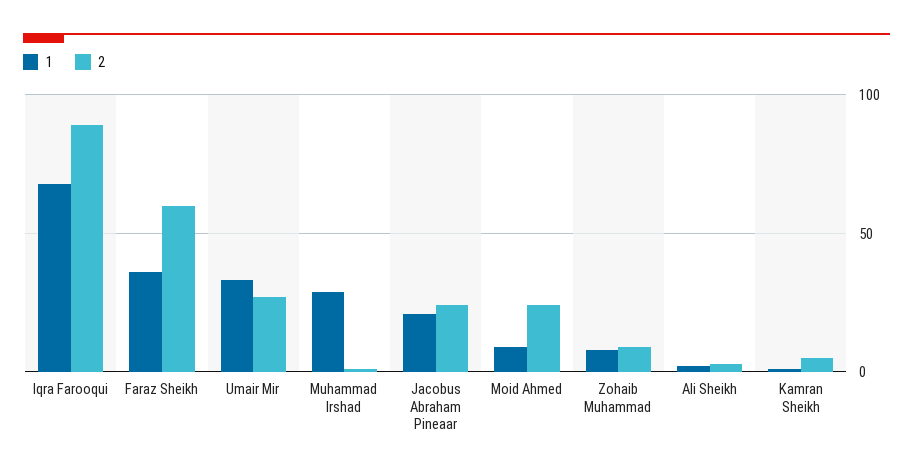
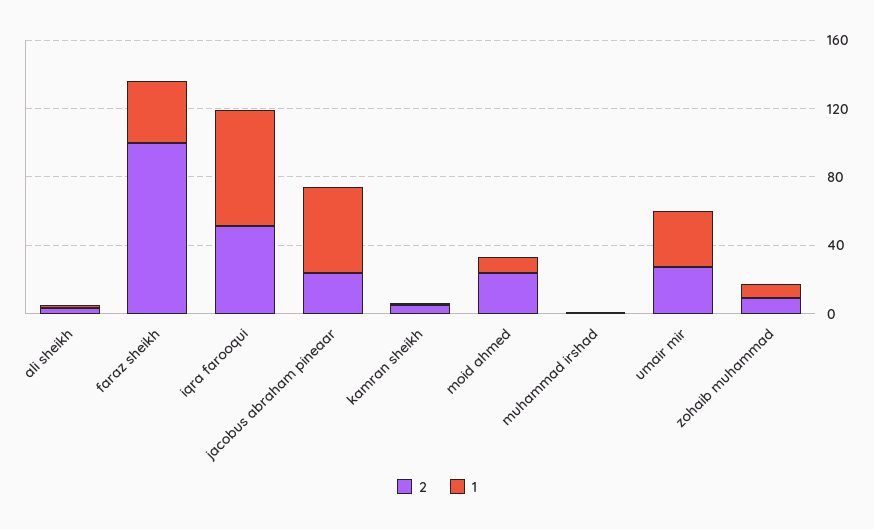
2, Iqra Farooqui: 90 -> 50
2, Faraz Sheikh: 60 -> 100
1, Muhammad Irshad: 30 -> 0
1, Jacobus Abraham Pineaar: 20 -> 50

